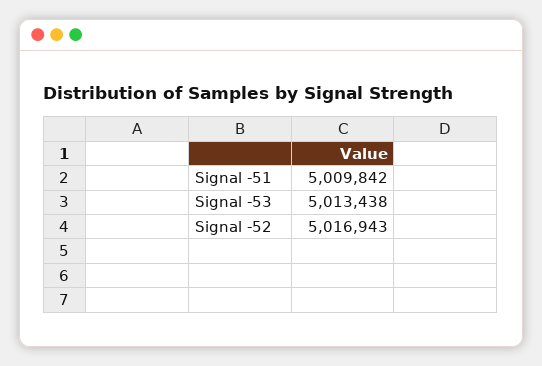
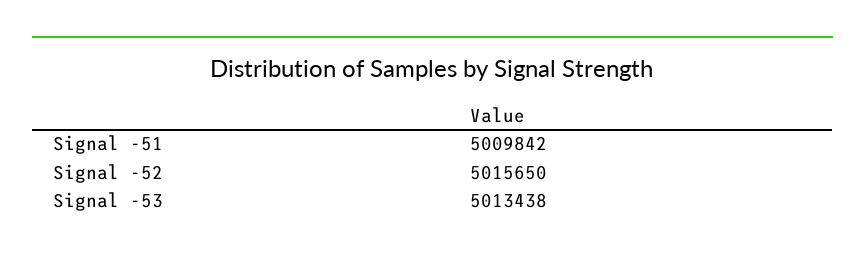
Signal -52: 5016943 -> 5015650

